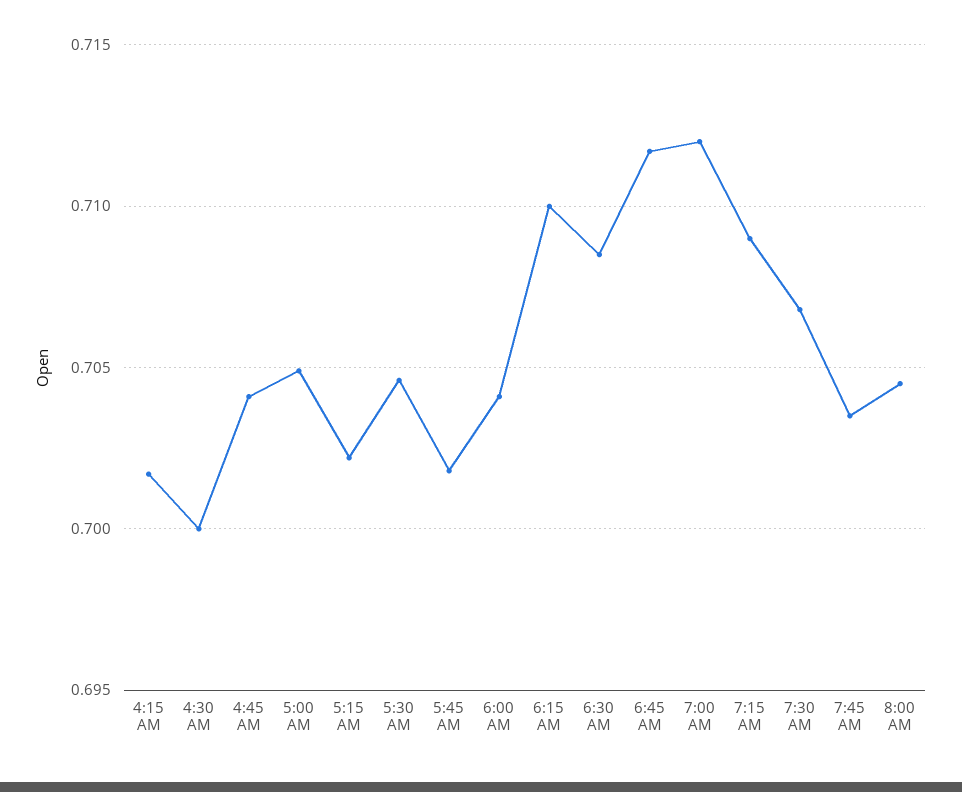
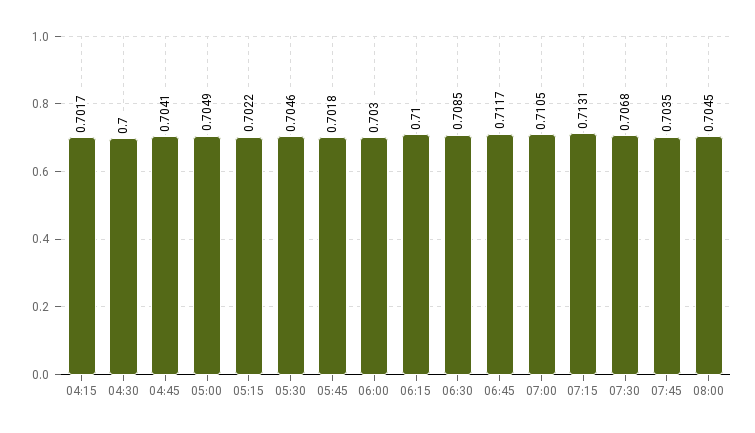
6:00 AM: 0.704 -> 0.703
7:00 AM: 0.712 -> 0.7105
7:15 AM: 0.709 -> 0.7131

